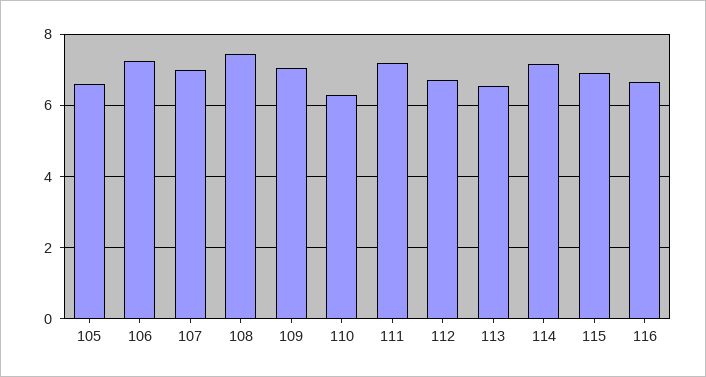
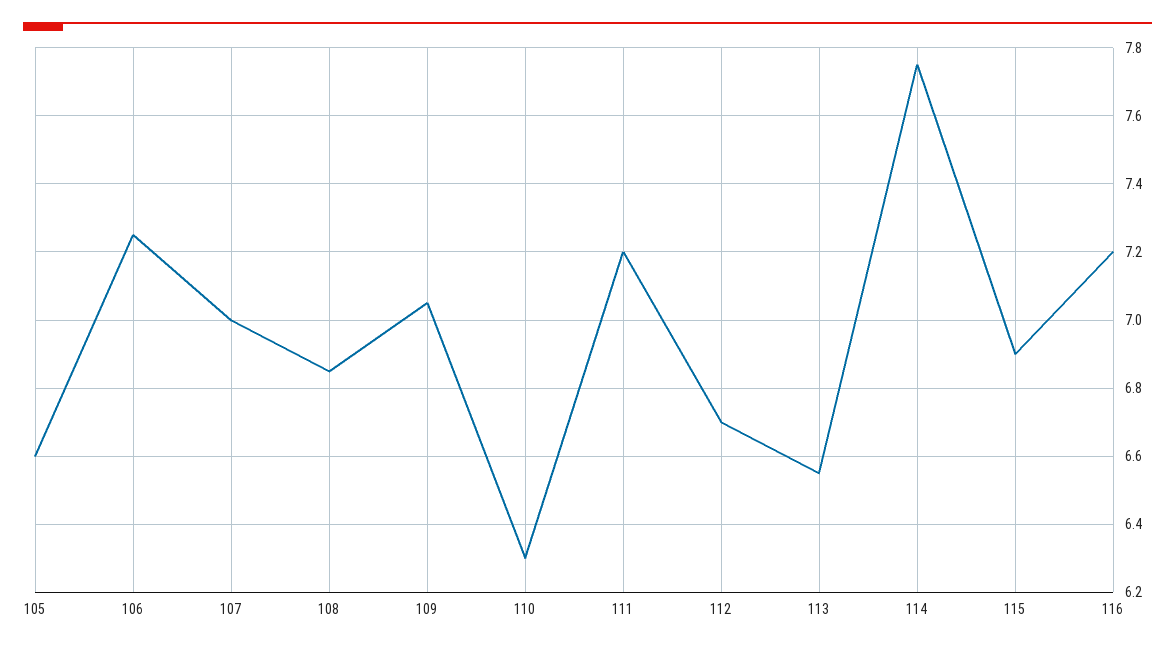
108: 7.4 -> 6.85
114: 7.2 -> 7.75
116: 6.6 -> 7.2

